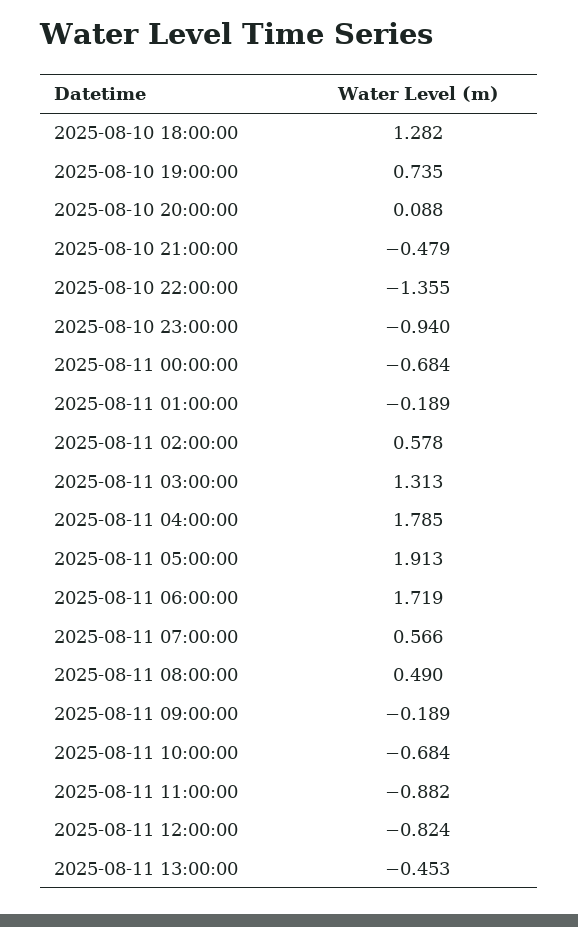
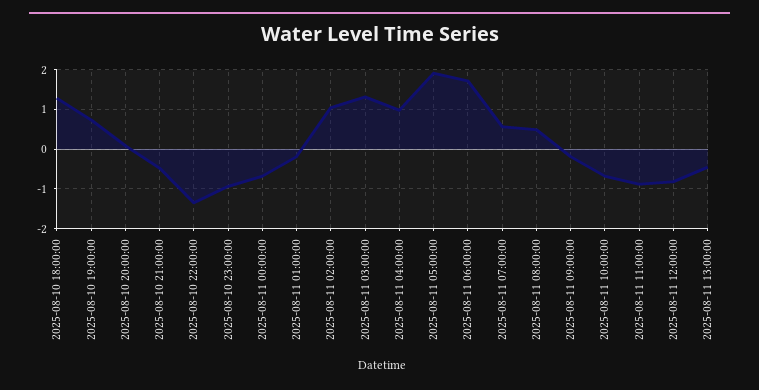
2025-08-11 02:00:00: 0.578 -> 1
2025-08-11 04:00:00: 1.785 -> 1

